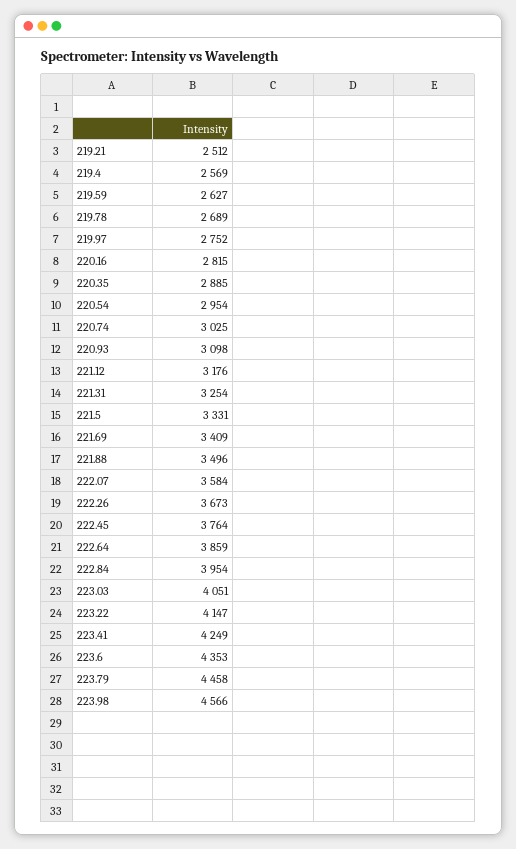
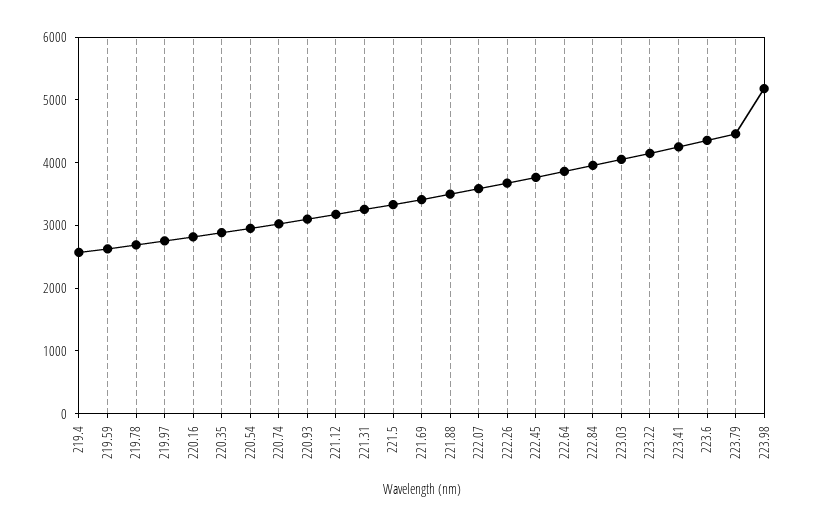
219.21: 2512 -> none
223.98: 4566 -> 5200

